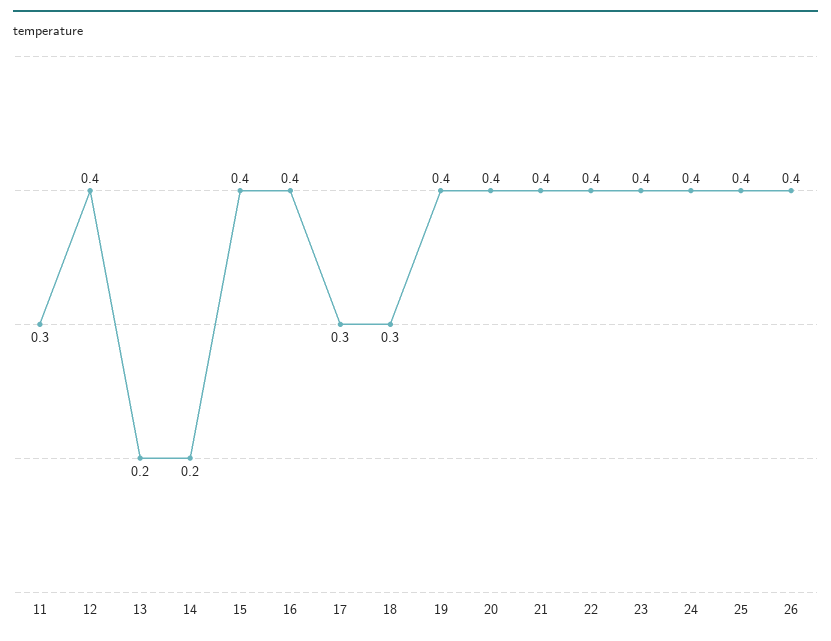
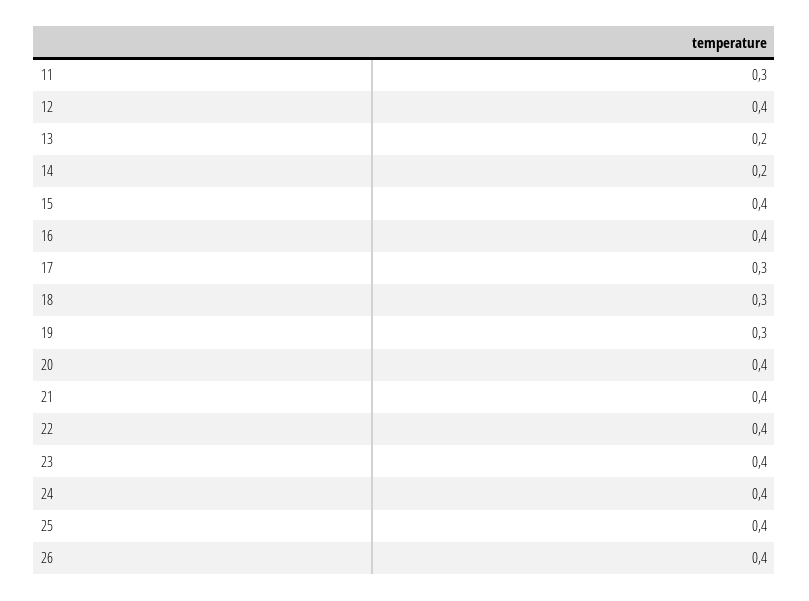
19: 0.4 -> 0.3

